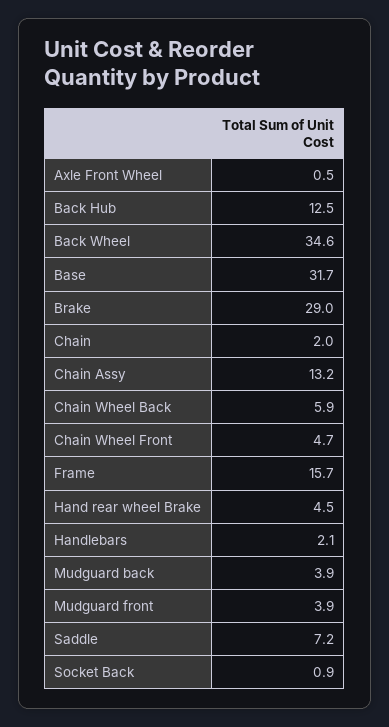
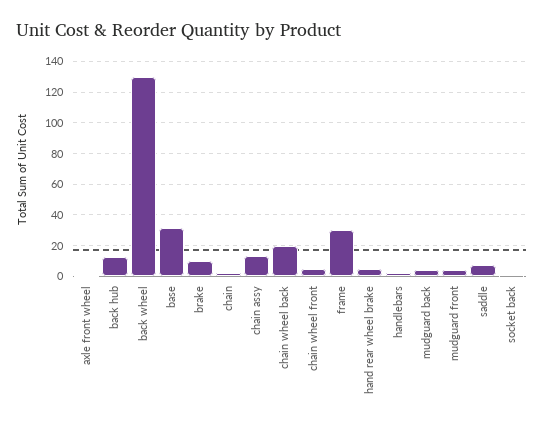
Back Wheel: 34.6 -> 130
Brake: 29 -> 10
Chain Wheel Back: 5.9 -> 20
Frame: 15.7 -> 30

